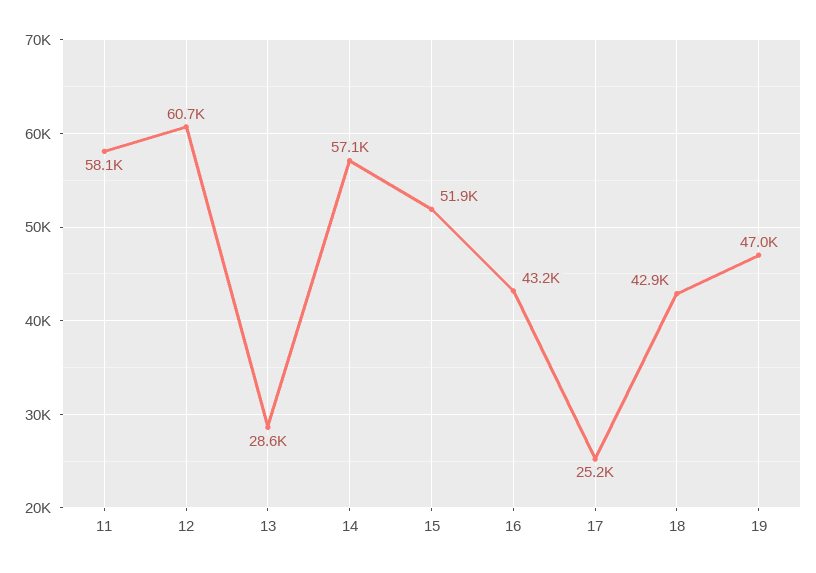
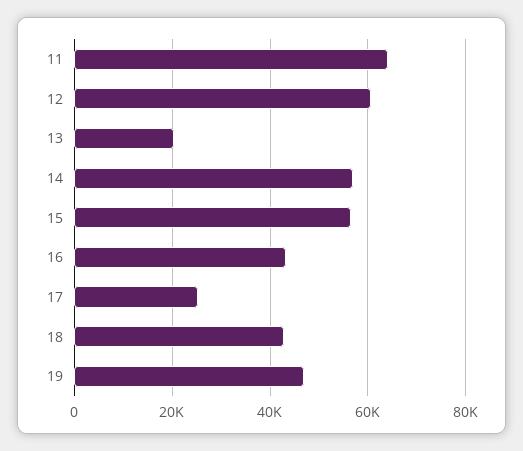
11: 58100 -> 64000
13: 28600 -> 20000
15: 51900 -> 56000

